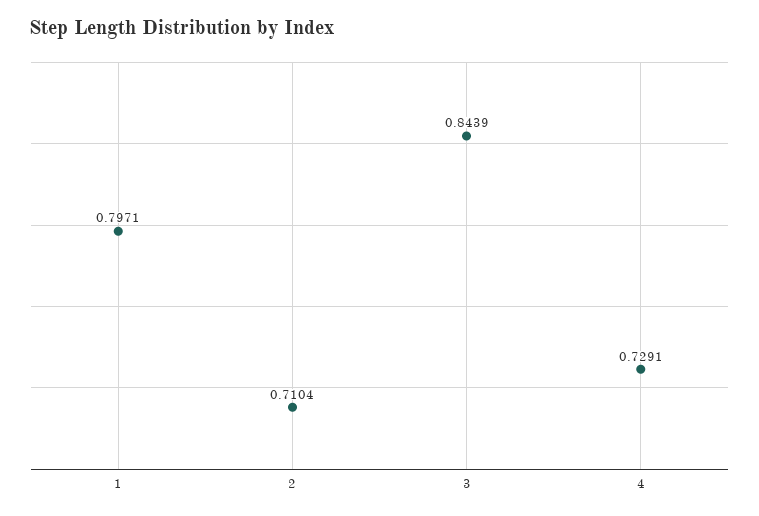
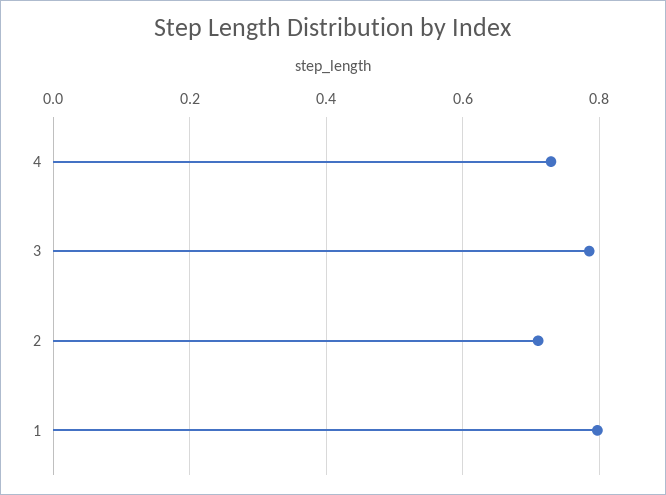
3: 0.8439 -> 0.78

